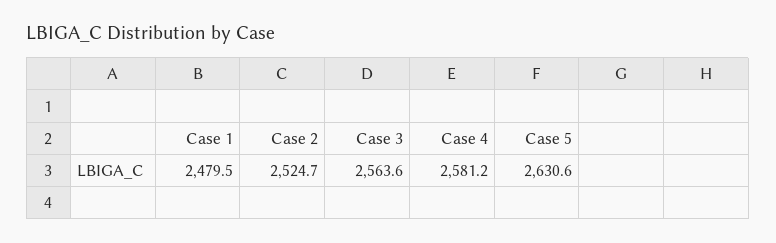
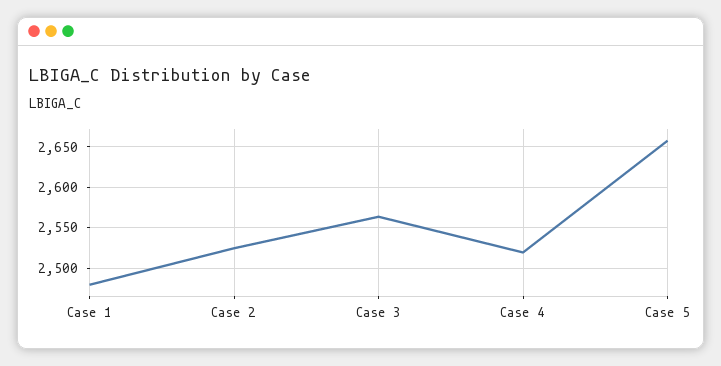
Case 4: 2581.2 -> 2520
Case 5: 2630.6 -> 2660

